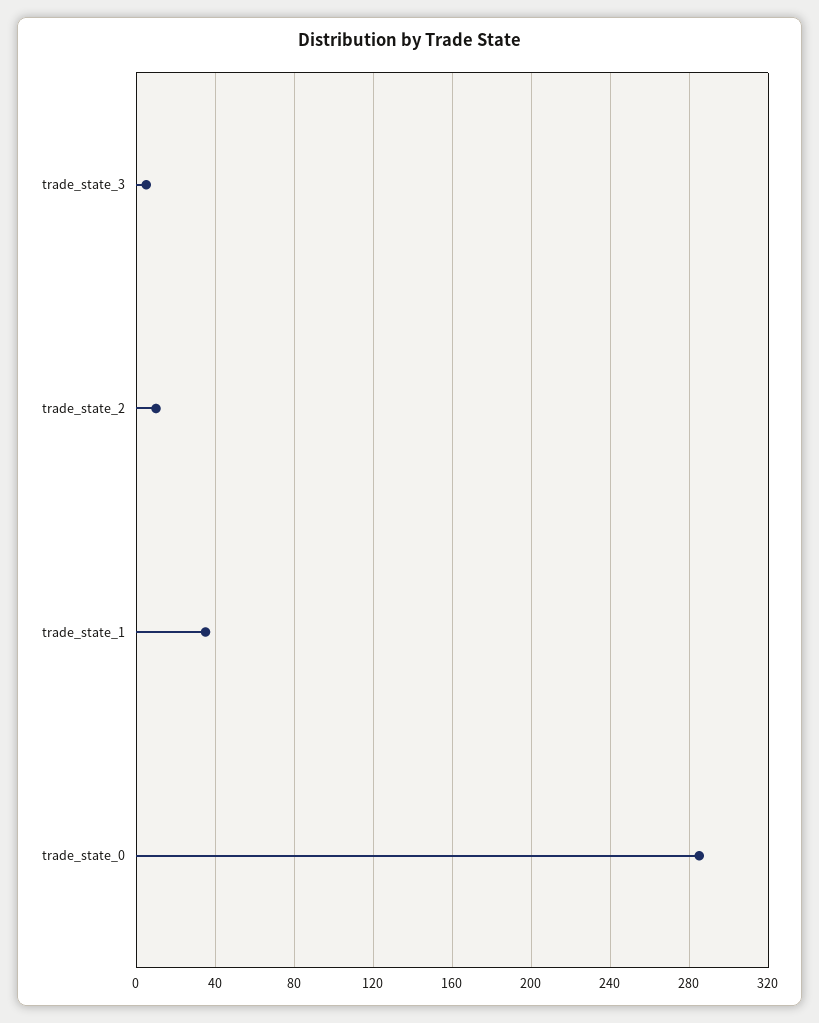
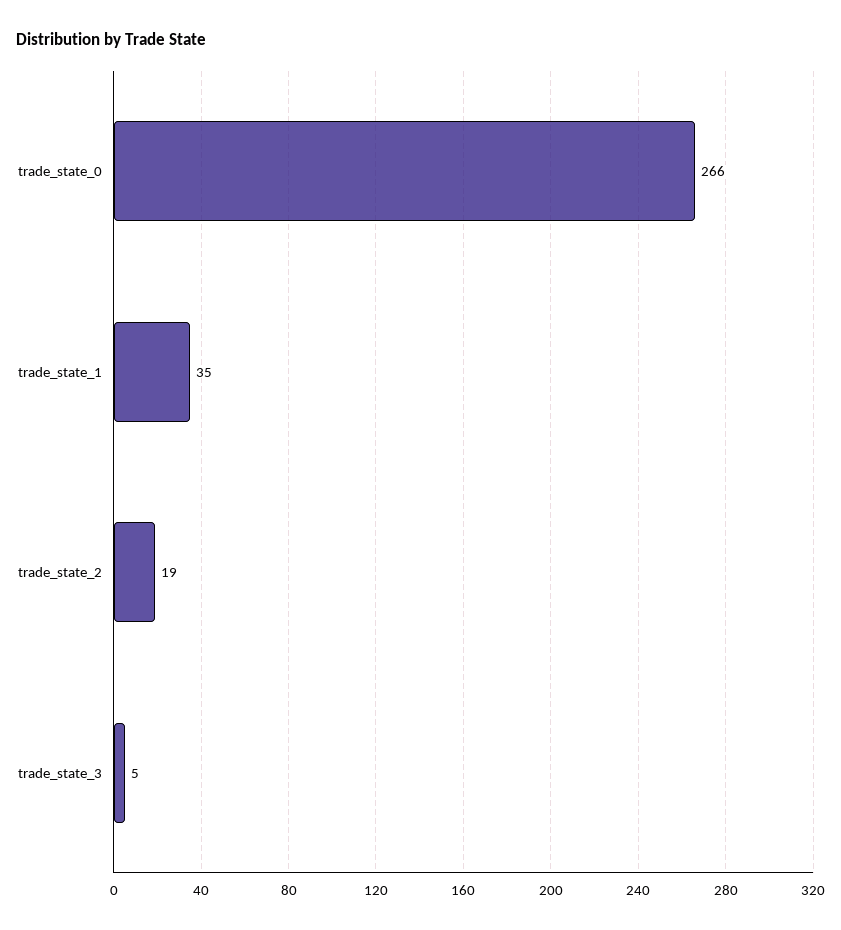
trade_state_2: 10 -> 19
trade_state_0: 285 -> 266

